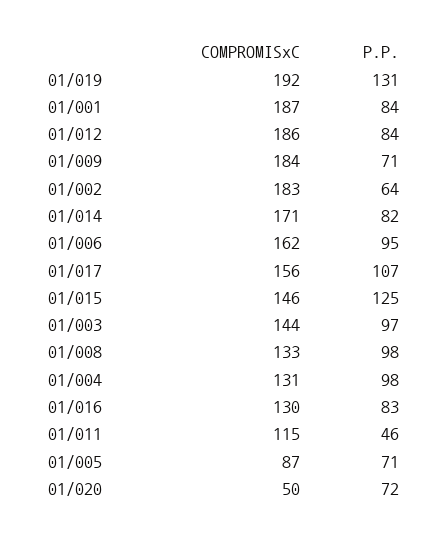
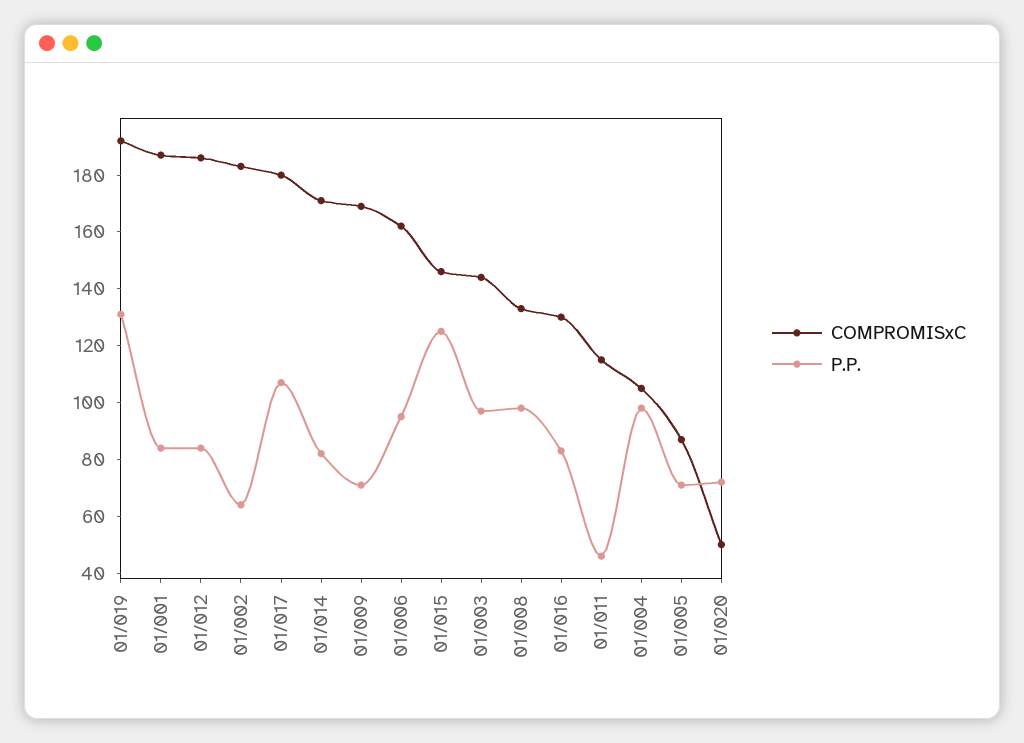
COMPROMISxC, 01/009: 184 -> 170
COMPROMISxC, 01/017: 156 -> 180
COMPROMISxC, 01/004: 131 -> 105

